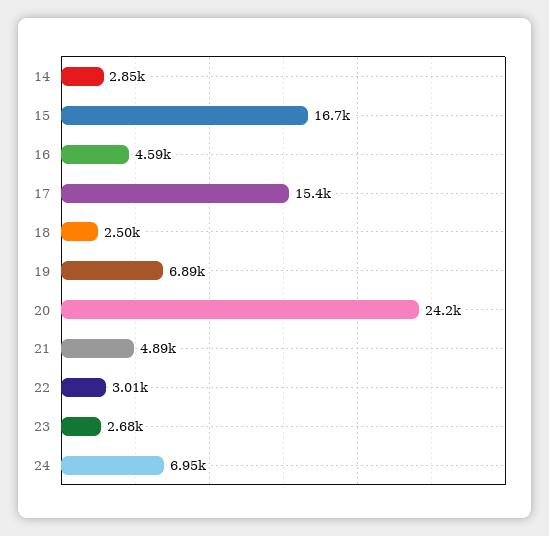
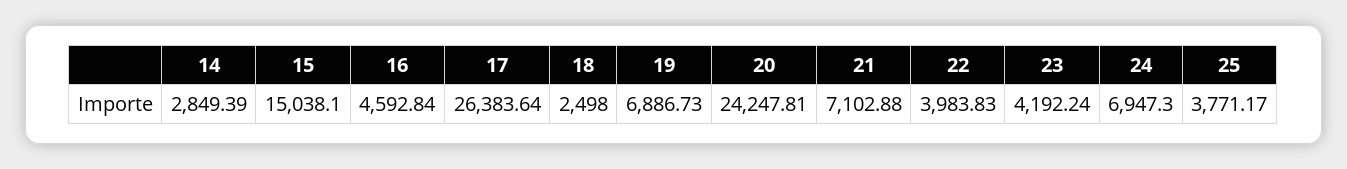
15: 16700 -> 15038.1
17: 15400 -> 26383.64
21: 4890 -> 7102.88
22: 3010 -> 3983.83
23: 2680 -> 4192.24
25: none -> 3771.17

